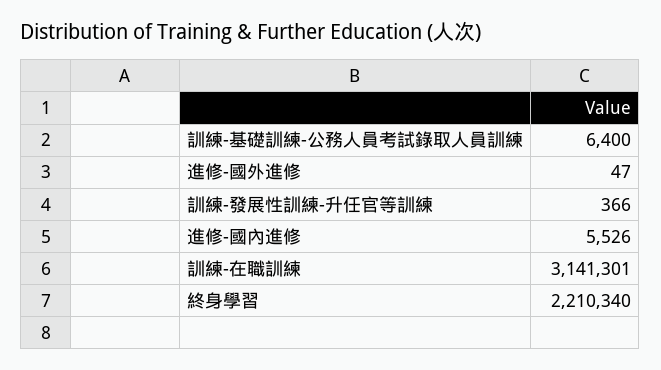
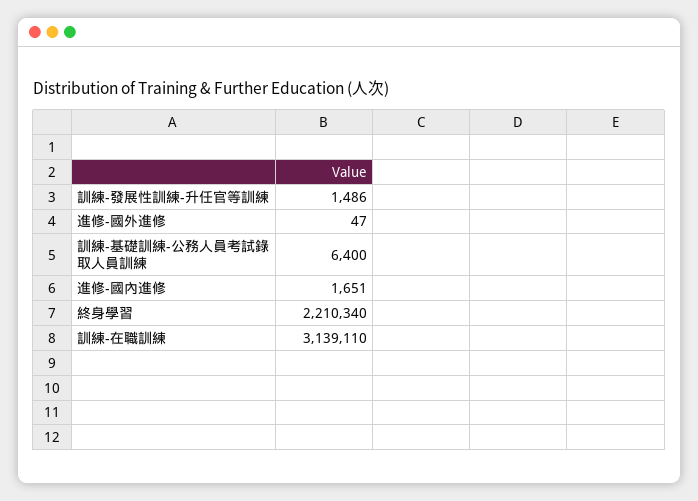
訓練-發展性訓練-升任官等訓練: 366 -> 1486
進修-國內進修: 5526 -> 1651
訓練-在職訓練: 3141301 -> 3139110

